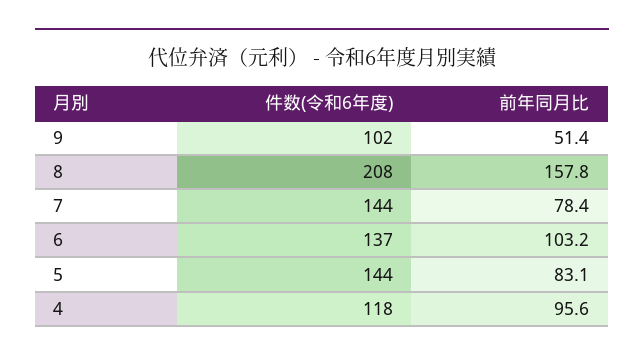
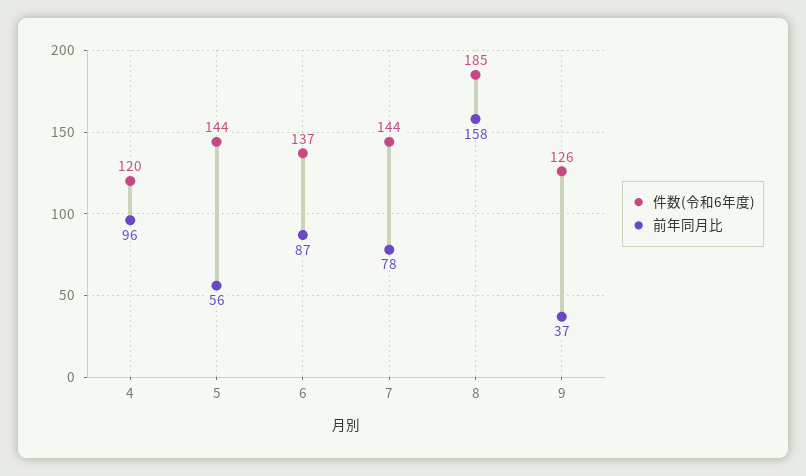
件数(令和6年度), 9: 102 -> 126
前年同月比, 9: 51.4 -> 37
件数(令和6年度), 8: 208 -> 185
前年同月比, 6: 103.2 -> 87
前年同月比, 5: 83.1 -> 56
件数(令和6年度), 4: 118 -> 120

